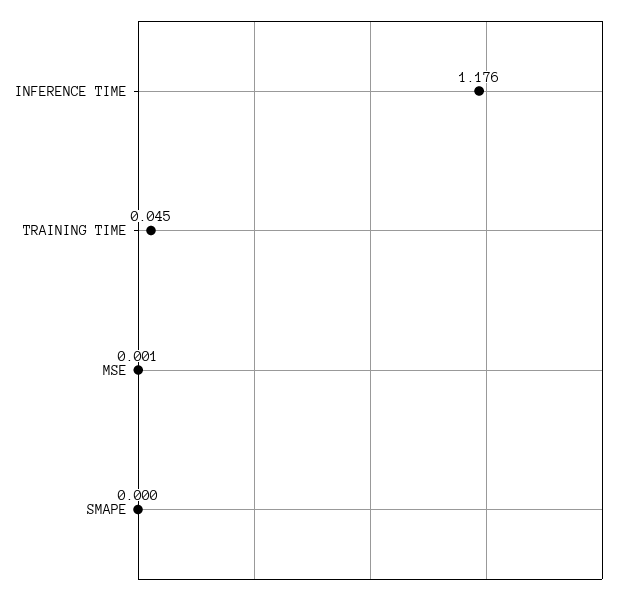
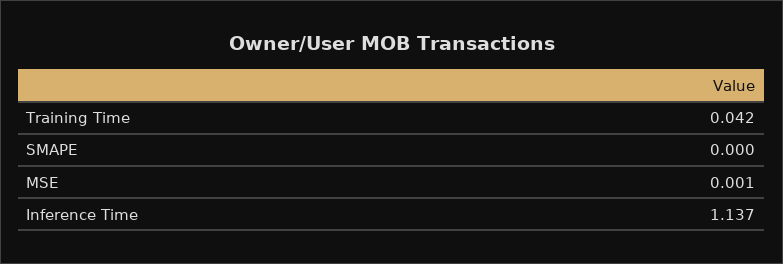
INFERENCE TIME: 1.176 -> 1.137
TRAINING TIME: 0.045 -> 0.042

